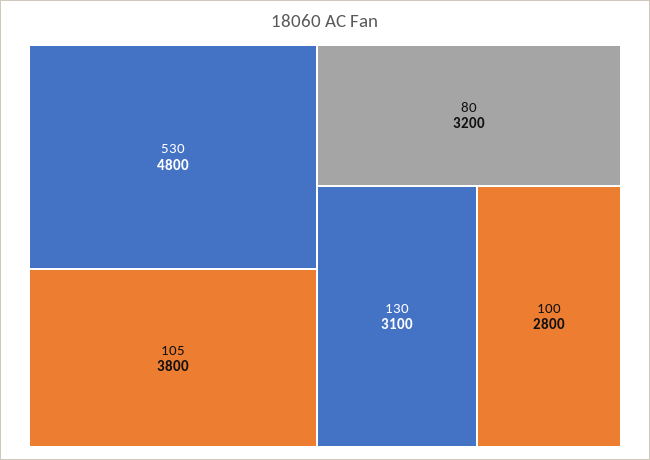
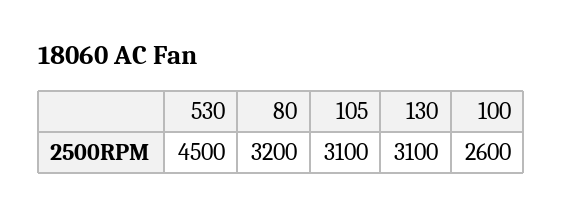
530: 4800 -> 4500
105: 3800 -> 3100
100: 2800 -> 2600

